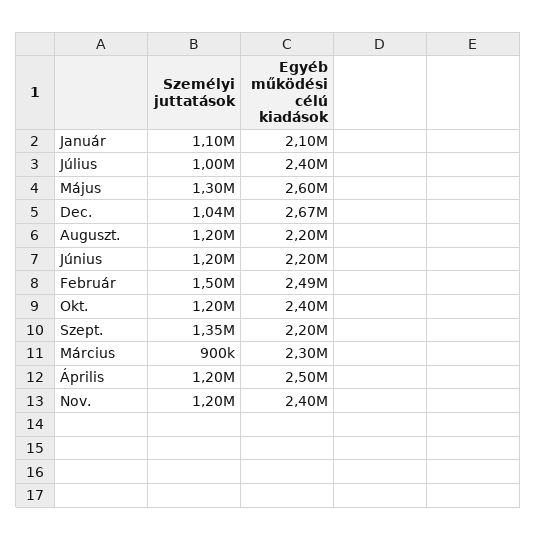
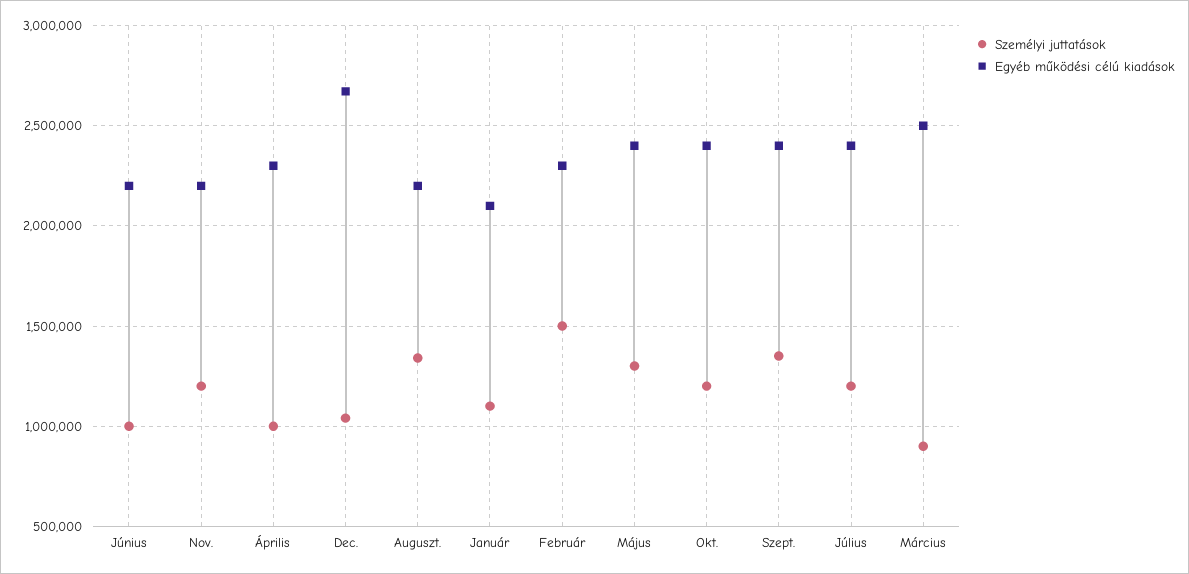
Személyi juttatások, Július: 1000000 -> 1200000
Egyéb működési célú kiadások, Május: 2600000 -> 2400000
Személyi juttatások, Auguszt.: 1200000 -> 1350000
Személyi juttatások, Június: 1200000 -> 1000000
Egyéb működési célú kiadások, Február: 2490000 -> 2300000
Egyéb működési célú kiadások, Szept.: 2200000 -> 2400000
Egyéb működési célú kiadások, Március: 2300000 -> 2500000
Személyi juttatások, Április: 1200000 -> 1000000
Egyéb működési célú kiadások, Április: 2500000 -> 2300000
Egyéb működési célú kiadások, Nov.: 2400000 -> 2200000

